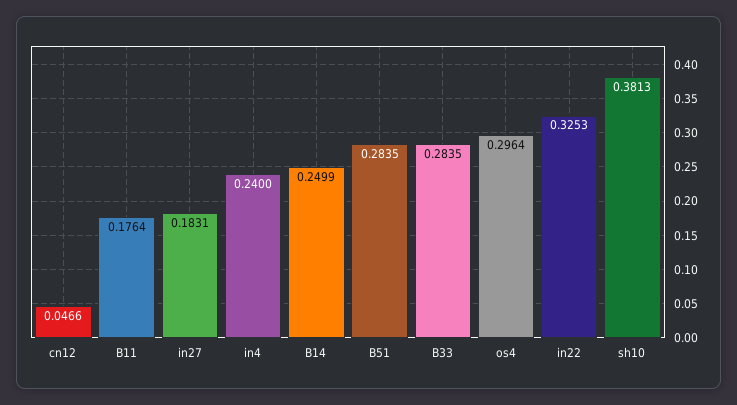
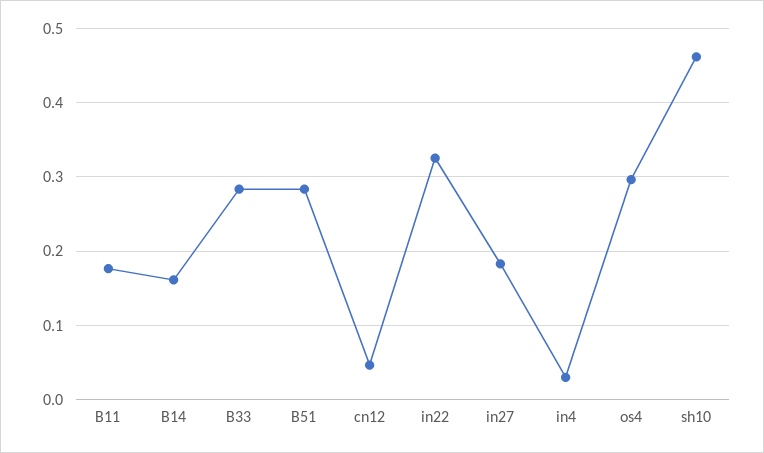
in4: 0.24 -> 0.03
B14: 0.2499 -> 0.16
sh10: 0.3813 -> 0.46

